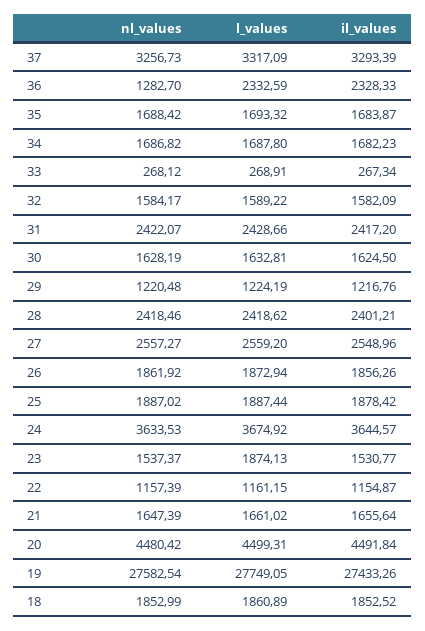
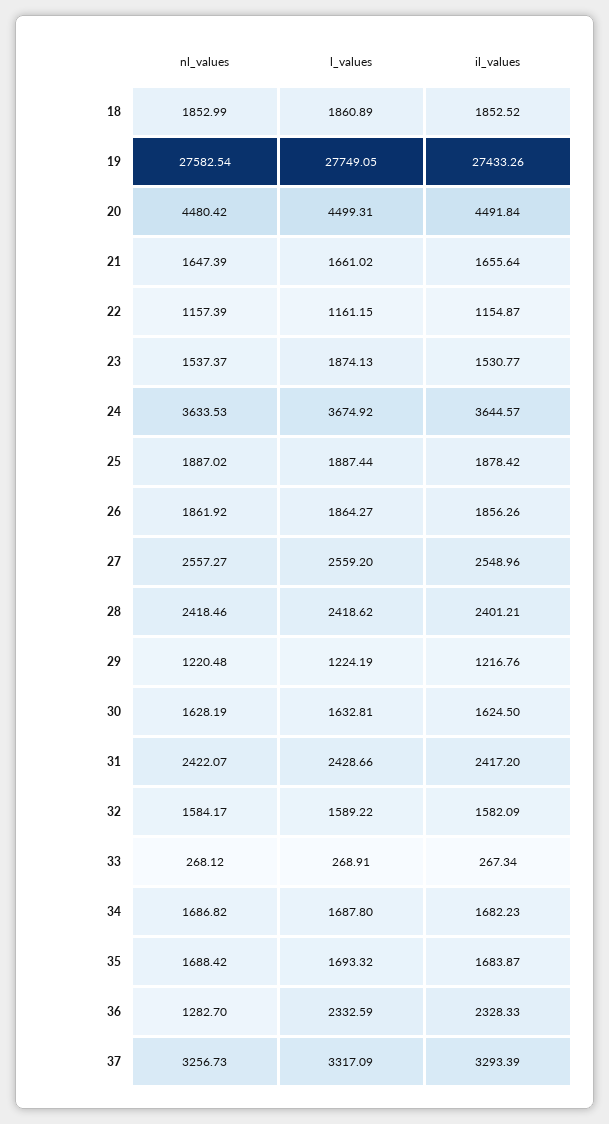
l_values, 26: 1872.94 -> 1864.27

